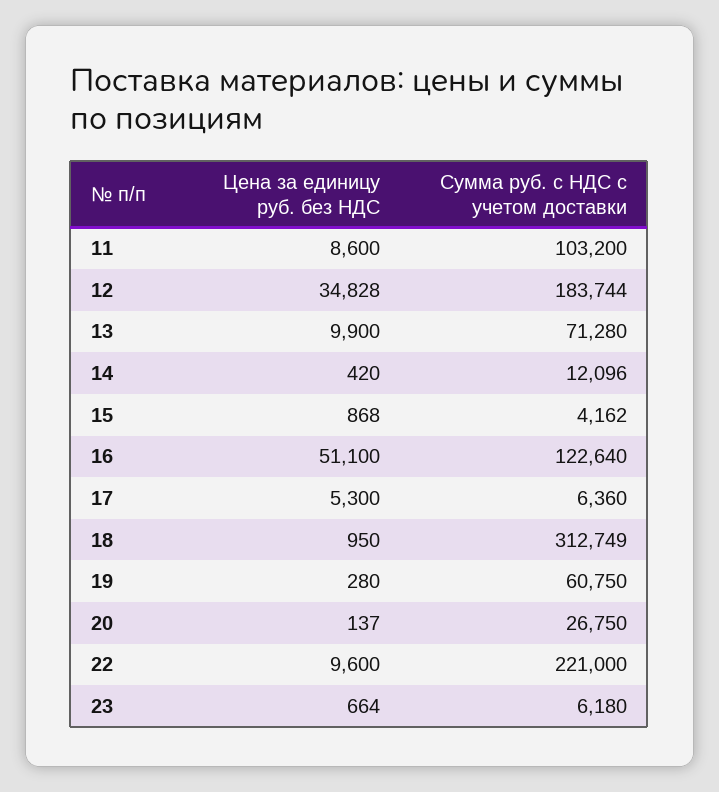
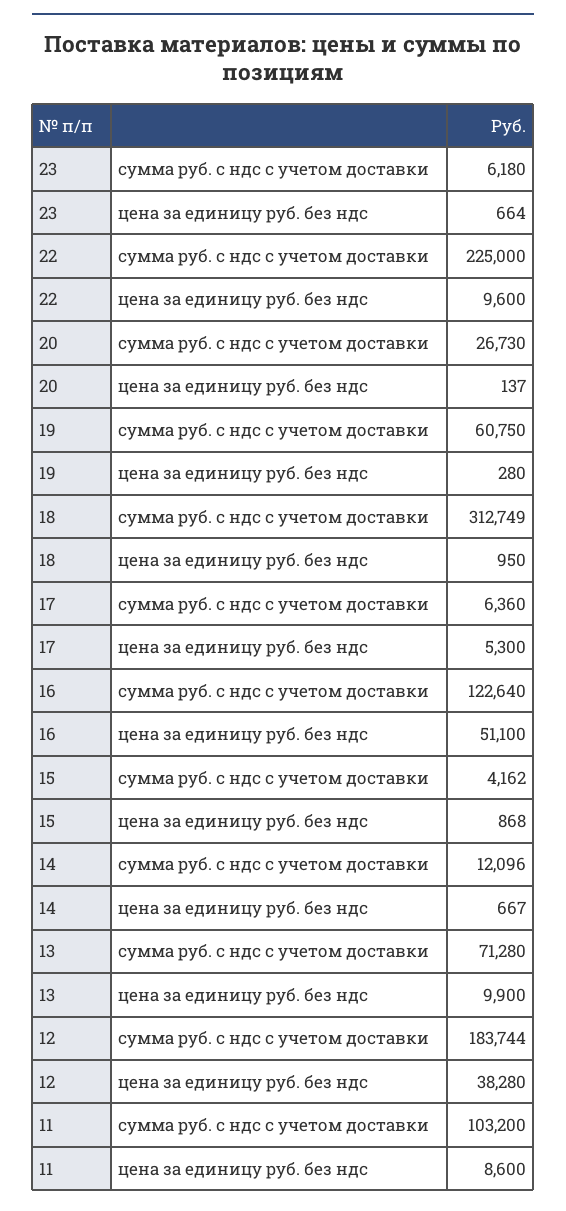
Цена за единицу руб. без НДС, 12: 34828 -> 38280
Цена за единицу руб. без НДС, 14: 420 -> 667
Сумма руб. с НДС с учетом доставки, 20: 26750 -> 26730
Сумма руб. с НДС с учетом доставки, 22: 221000 -> 225000

